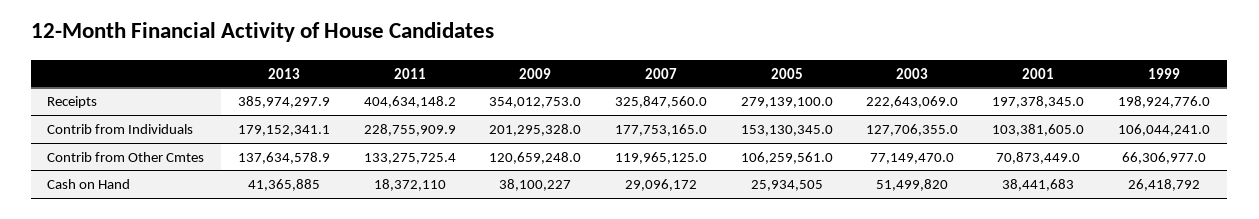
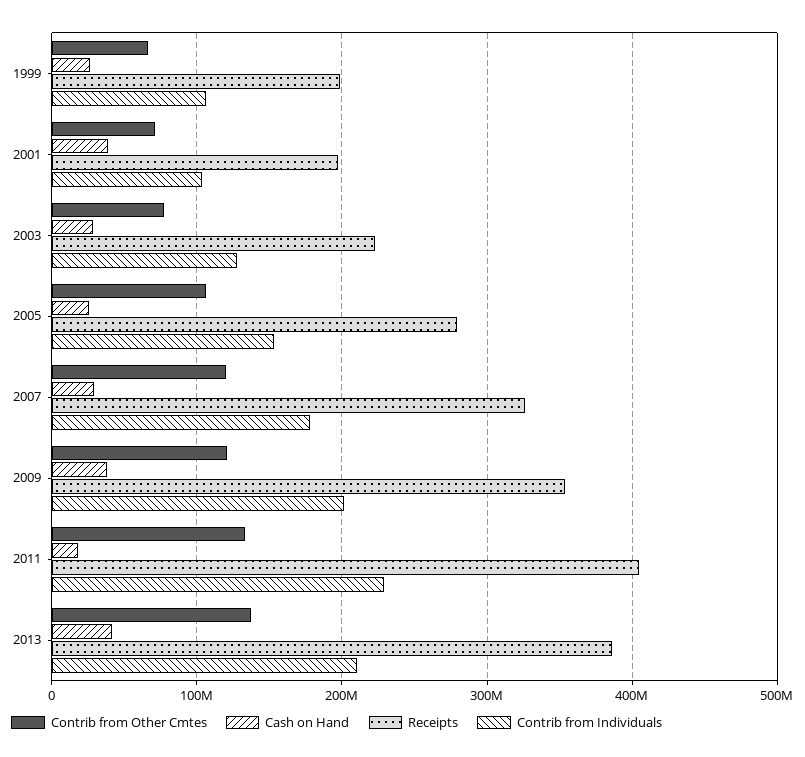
Contrib from Individuals, 2013: 179152341.1 -> 210000000
Cash on Hand, 2003: 51499820 -> 30000000

